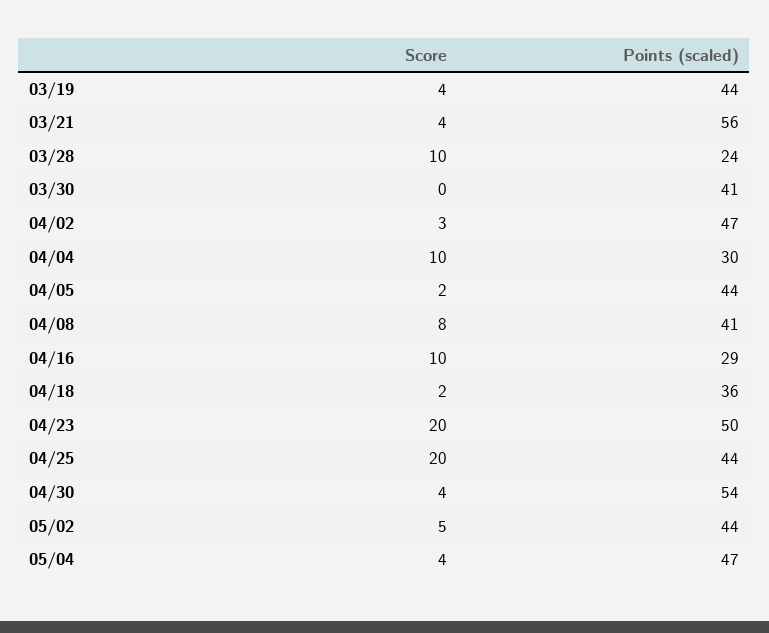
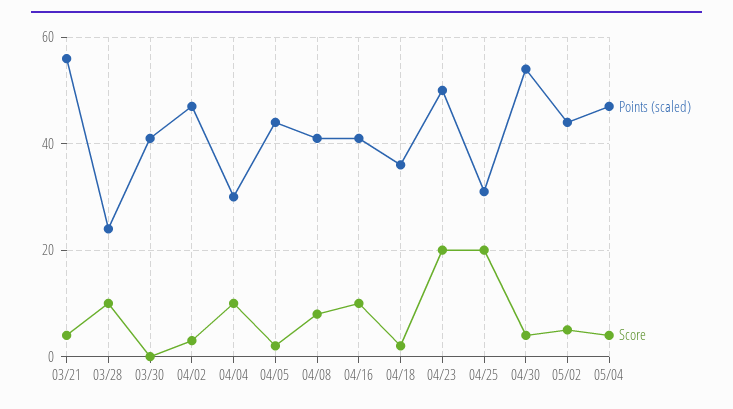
Score, 03/19: 4 -> none
Points (scaled), 03/19: 44 -> none
Points (scaled), 04/16: 29 -> 40
Points (scaled), 04/25: 44 -> 30

